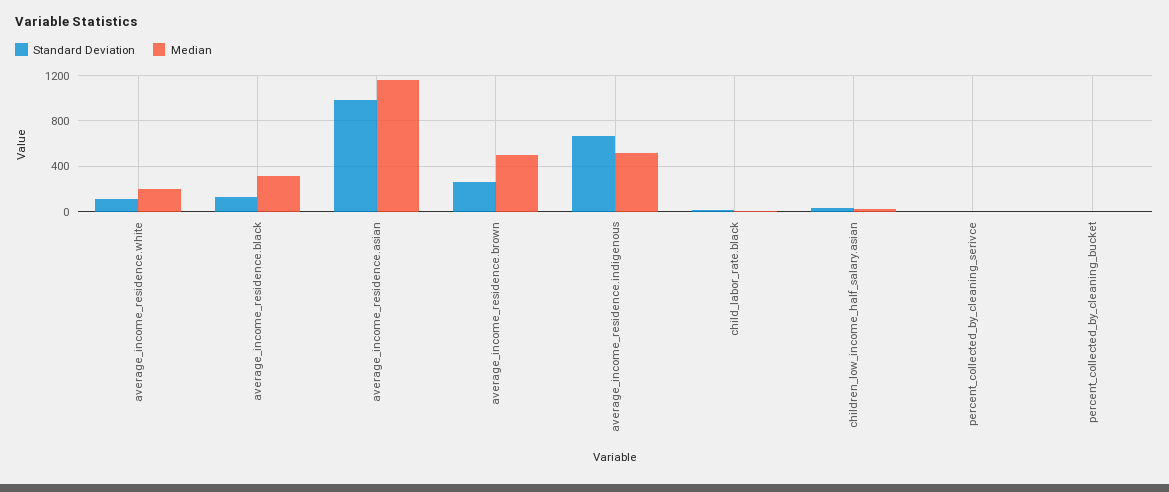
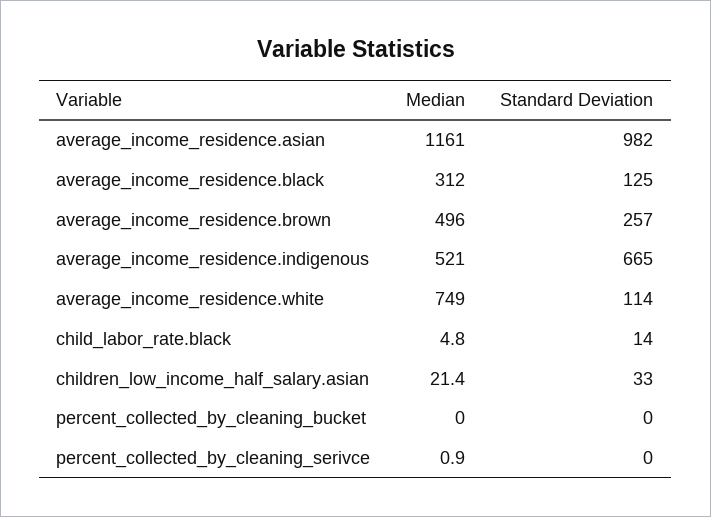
Median, average_income_residence.white: 200 -> 749

